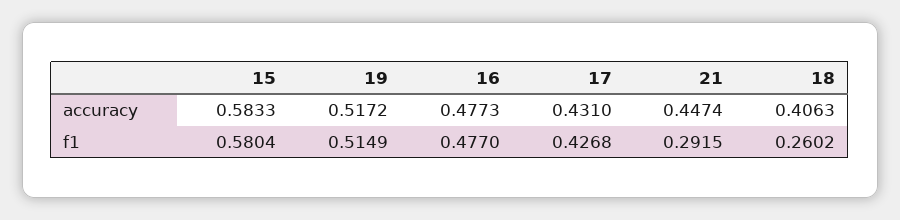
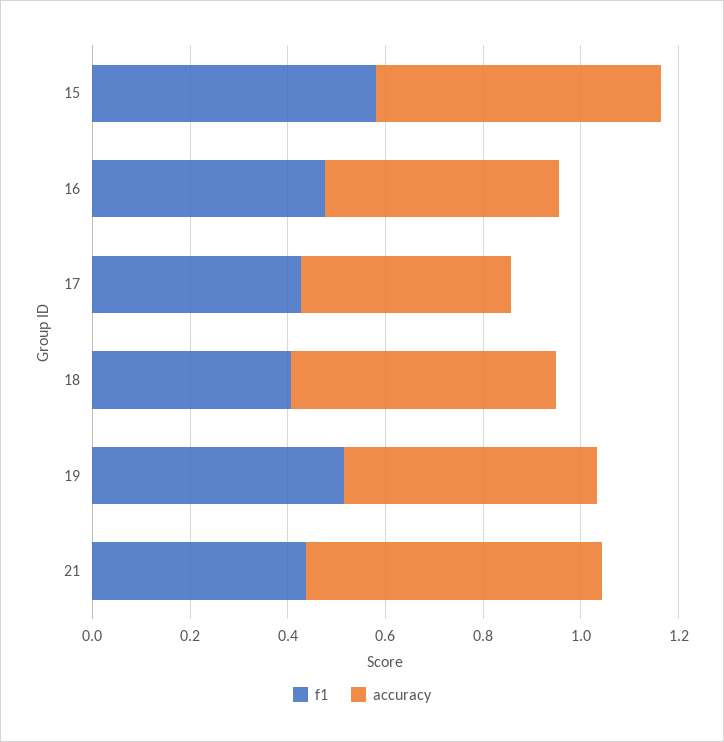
accuracy, 21: 0.4474 -> 0.6
accuracy, 18: 0.4063 -> 0.55
f1, 21: 0.2915 -> 0.45
f1, 18: 0.2602 -> 0.4

